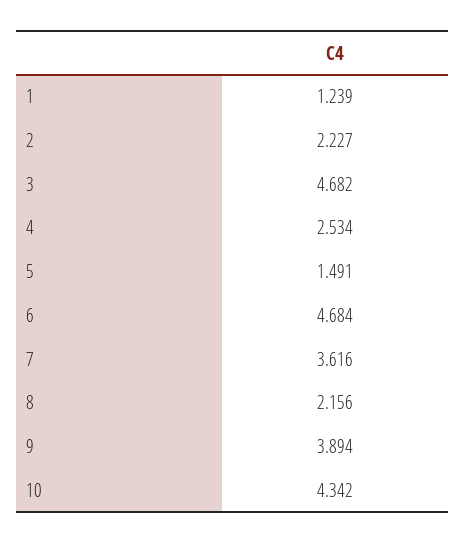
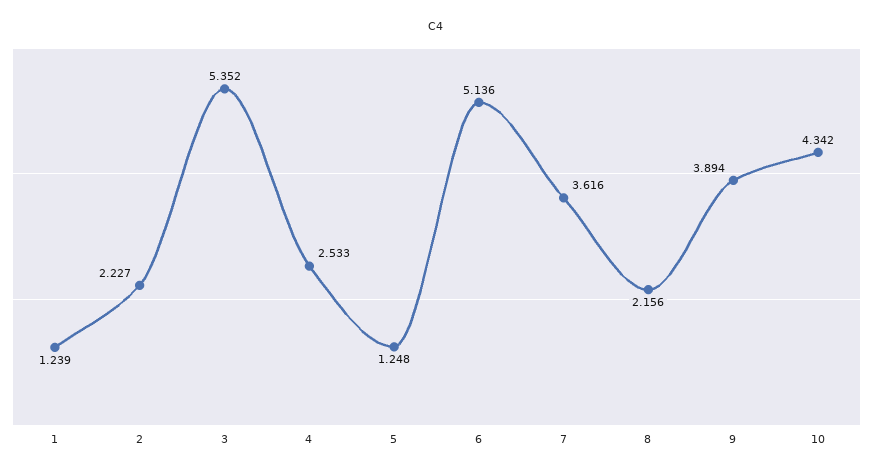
3: 4.682 -> 5.352
4: 2.534 -> 2.533
5: 1.491 -> 1.248
6: 4.684 -> 5.136

